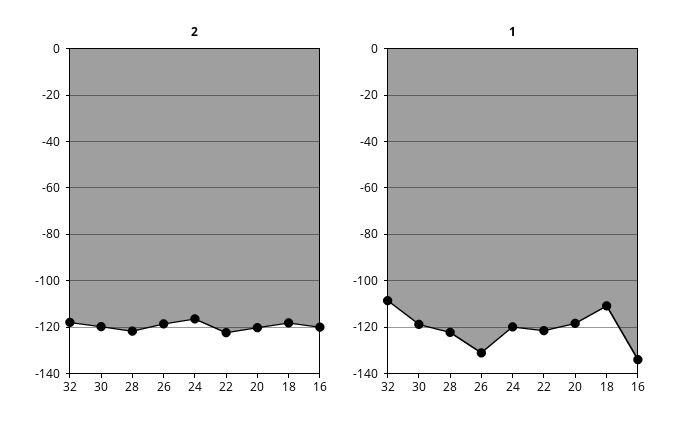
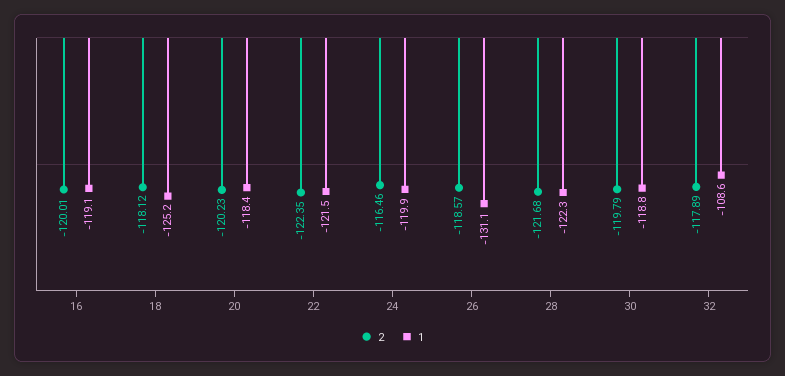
1, 18: -110 -> -125.2
1, 16: -135 -> -119.1

